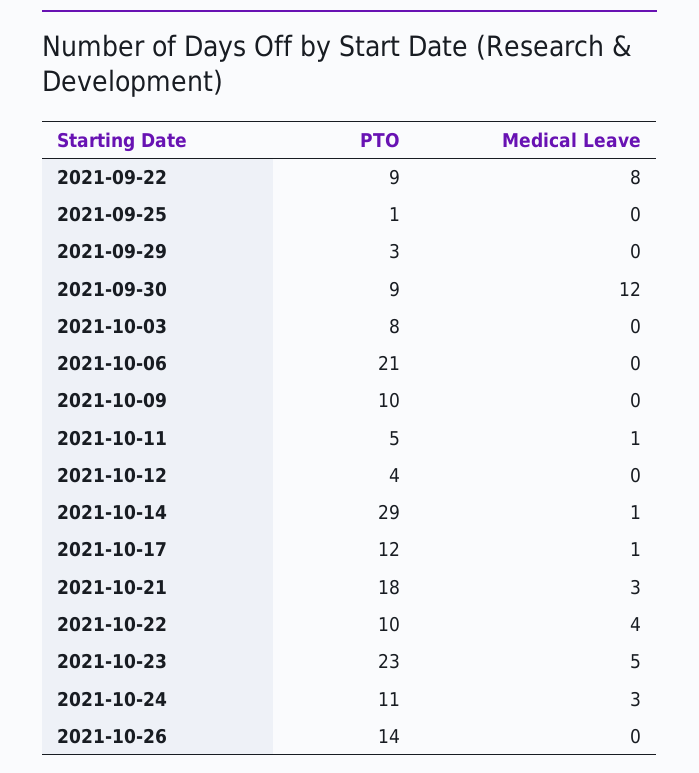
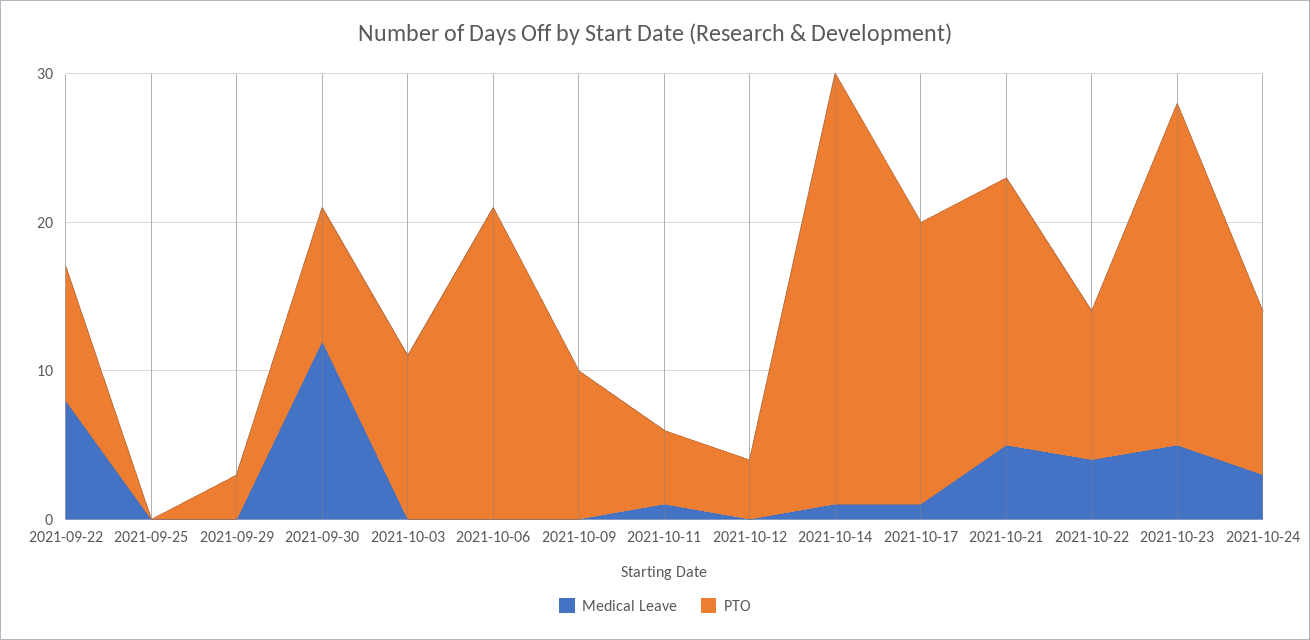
PTO, 2021-09-25: 1 -> 0
PTO, 2021-10-03: 8 -> 11
PTO, 2021-10-17: 12 -> 19
Medical Leave, 2021-10-21: 3 -> 5
PTO, 2021-10-26: 14 -> none
Medical Leave, 2021-10-26: 0 -> none

